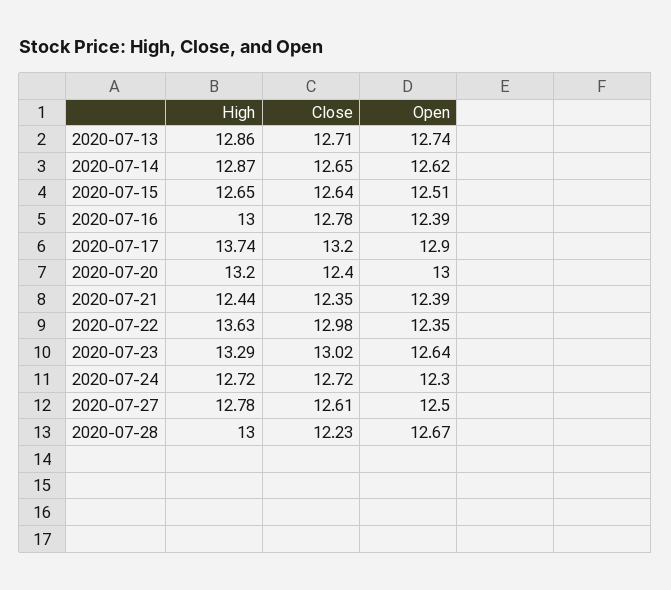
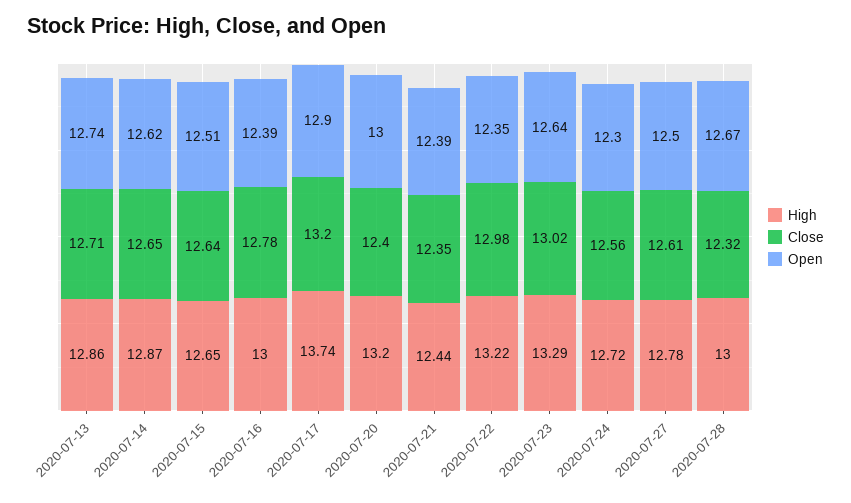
High, 2020-07-22: 13.63 -> 13.22
Close, 2020-07-24: 12.72 -> 12.56
Close, 2020-07-28: 12.23 -> 12.32

